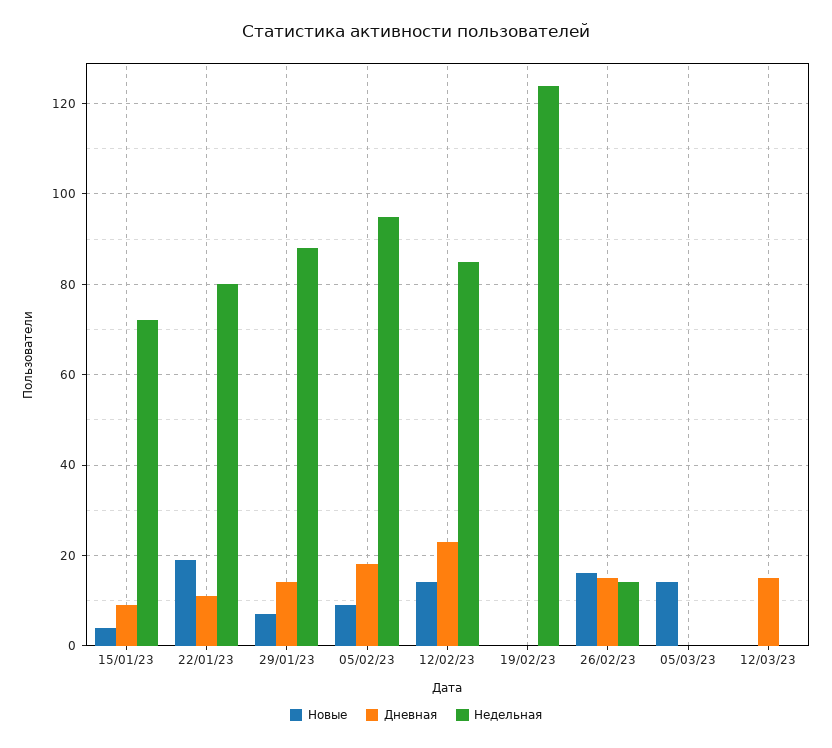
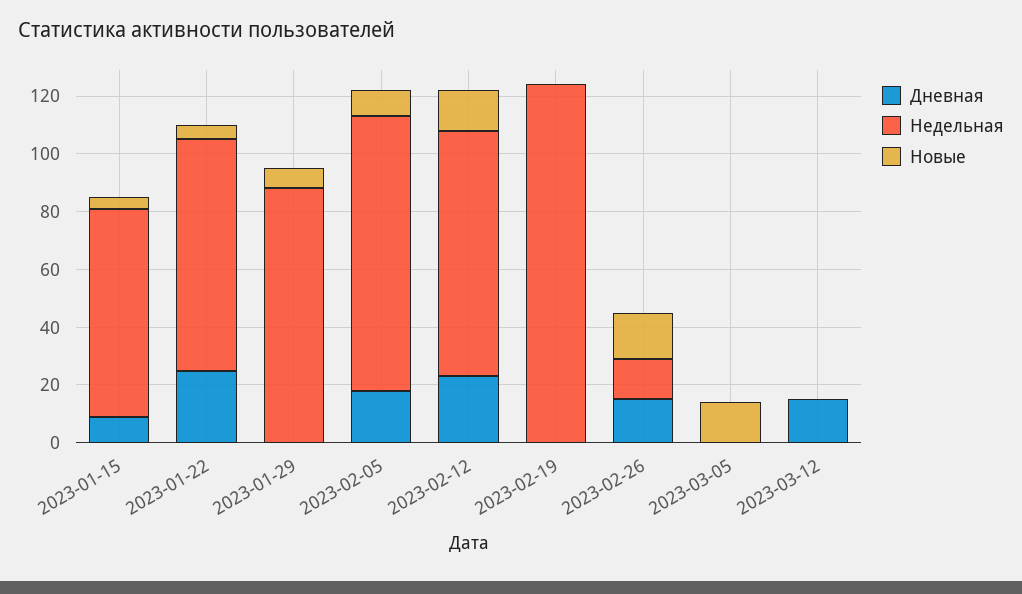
Новые, 22/01/23: 20 -> 5
Дневная, 22/01/23: 10 -> 25
Дневная, 29/01/23: 15 -> 0

